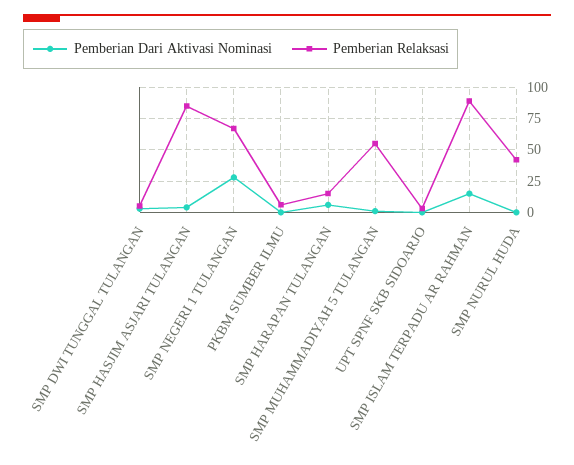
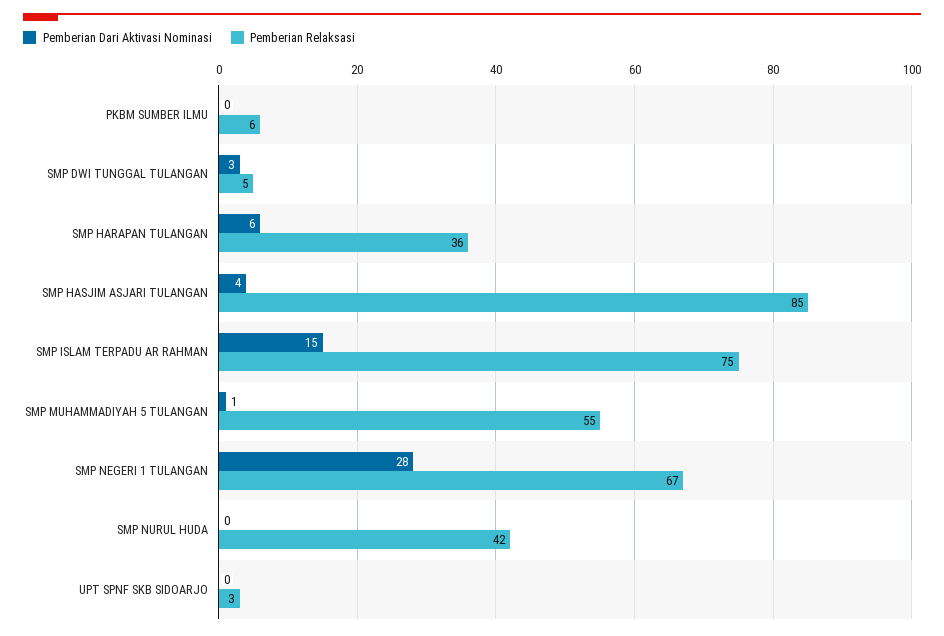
Pemberian Relaksasi, SMP HARAPAN TULANGAN: 15 -> 36
Pemberian Relaksasi, SMP ISLAM TERPADU AR RAHMAN: 90 -> 75

